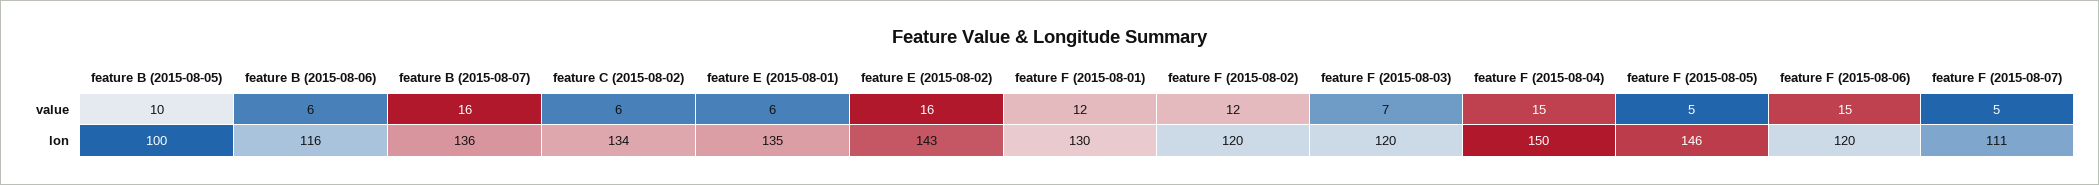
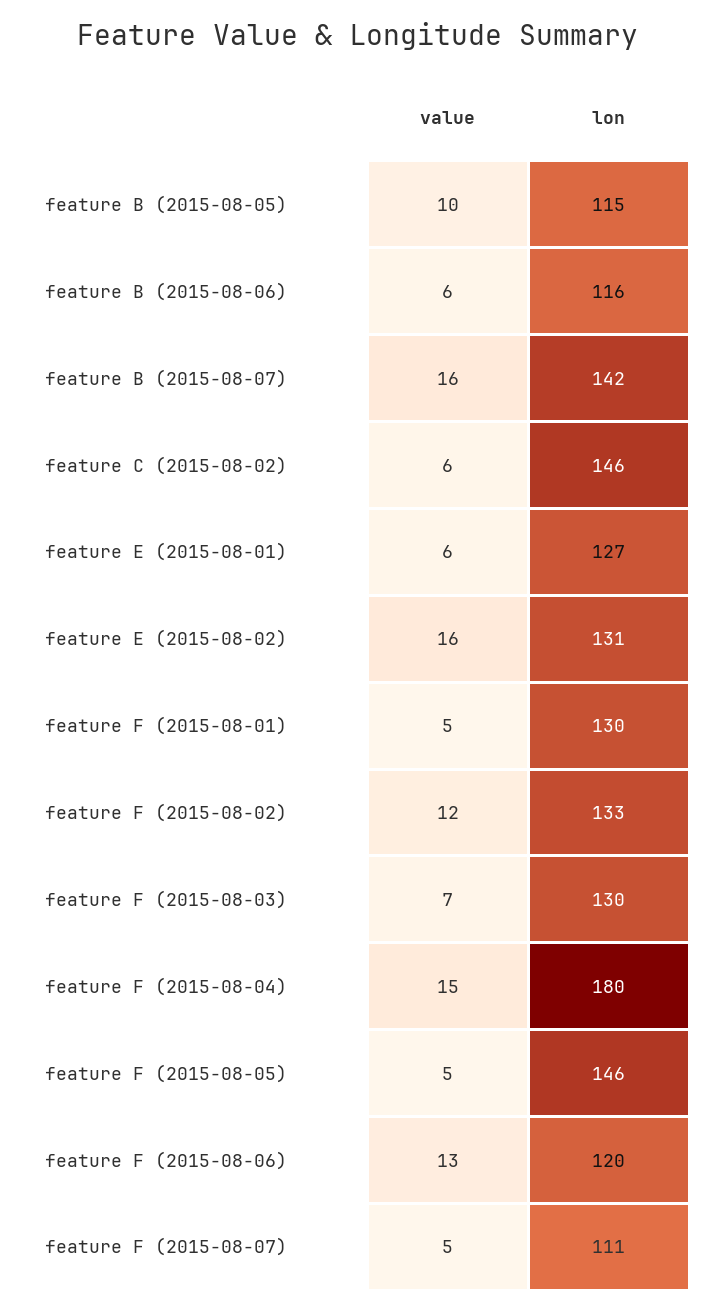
feature F (2015-08-01), value: 12 -> 5
feature F (2015-08-06), value: 15 -> 13
feature B (2015-08-05), lon: 100 -> 115
feature B (2015-08-07), lon: 136 -> 142
feature C (2015-08-02), lon: 134 -> 146
feature E (2015-08-01), lon: 135 -> 127
feature E (2015-08-02), lon: 143 -> 131
feature F (2015-08-02), lon: 120 -> 133
feature F (2015-08-03), lon: 120 -> 130
feature F (2015-08-04), lon: 150 -> 180

